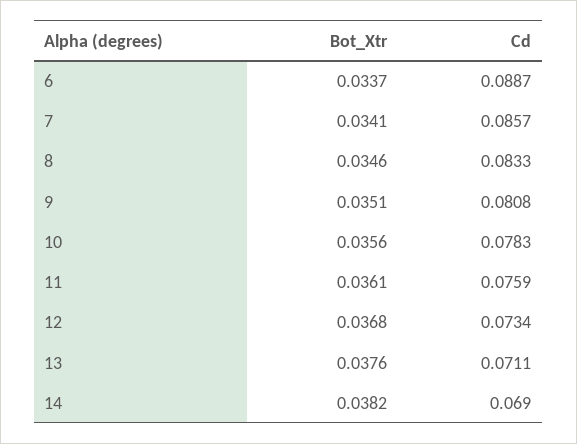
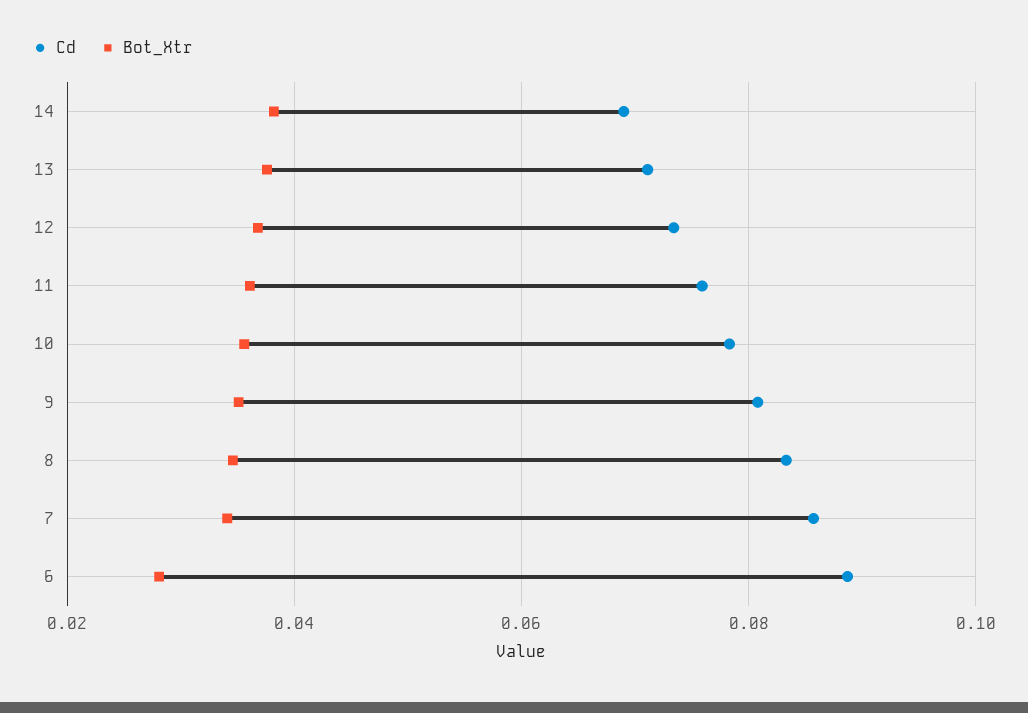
Bot_Xtr, 6: 0.0337 -> 0.028

